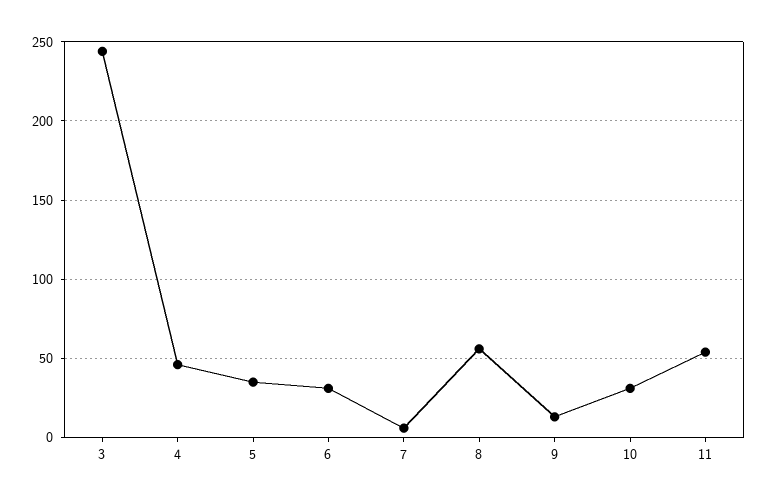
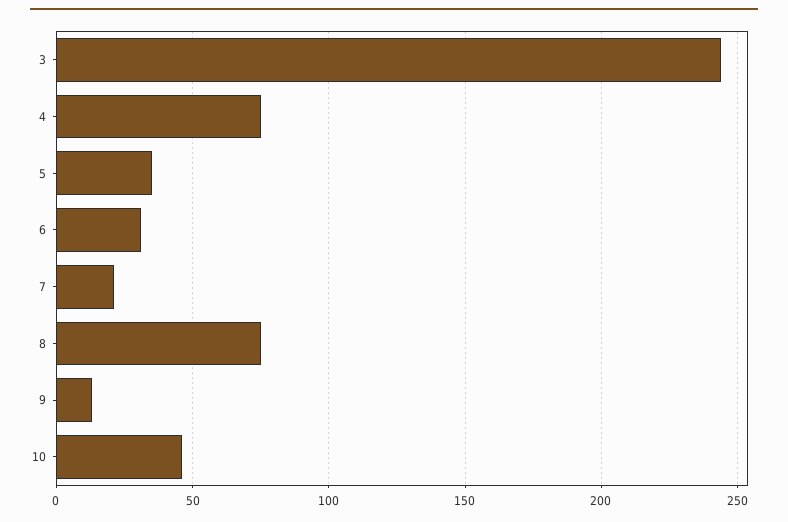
4: 45 -> 75
7: 5 -> 20
8: 55 -> 75
10: 30 -> 45
11: 55 -> none

